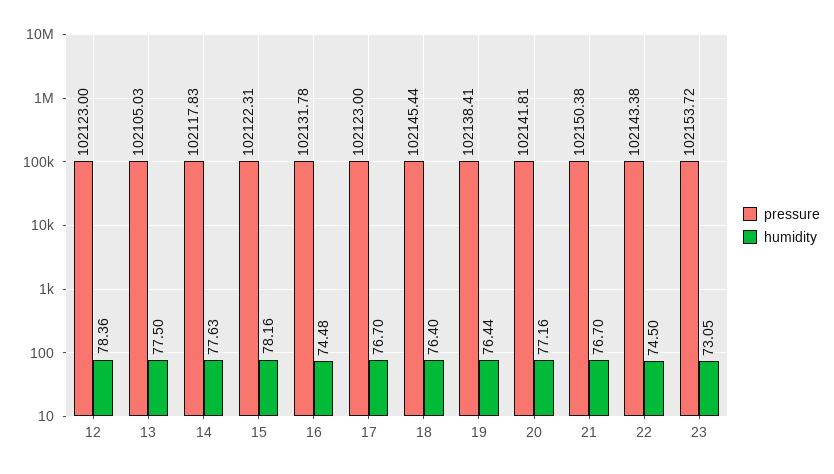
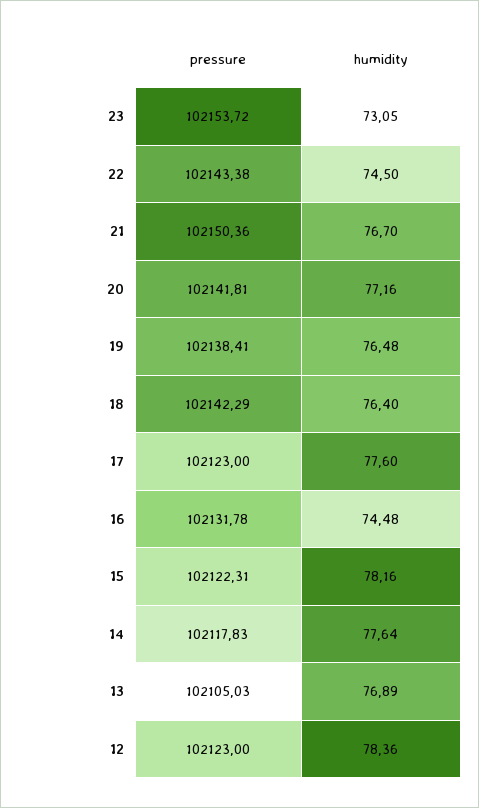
humidity, 13: 77.5 -> 76.89
humidity, 14: 77.63 -> 77.64
humidity, 17: 76.7 -> 77.6
pressure, 18: 102145.44 -> 102142.29
humidity, 19: 76.44 -> 76.48
pressure, 21: 102150.38 -> 102150.36

